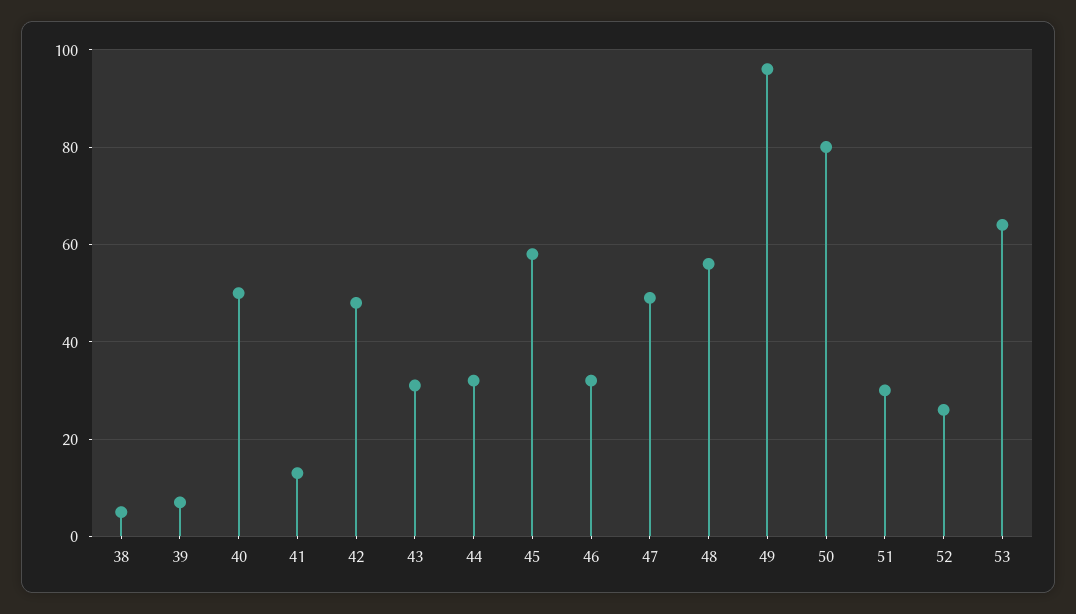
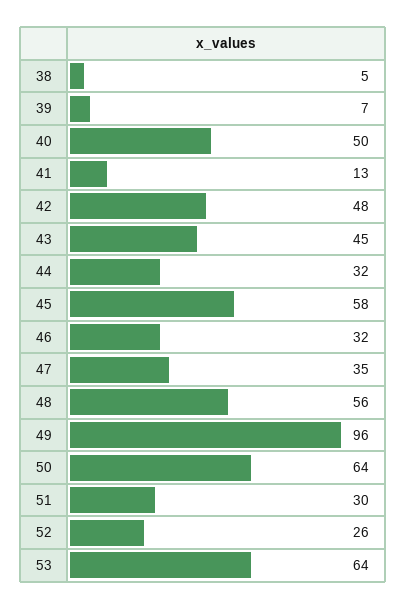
43: 30 -> 45
47: 50 -> 35
50: 80 -> 64

